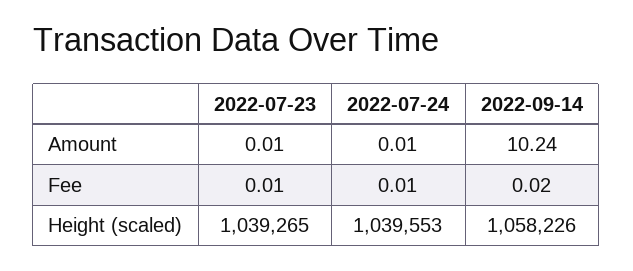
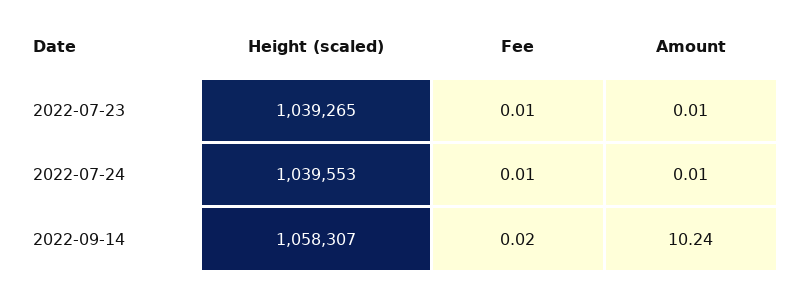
2022-09-14, Height (scaled): 1058226 -> 1058307

